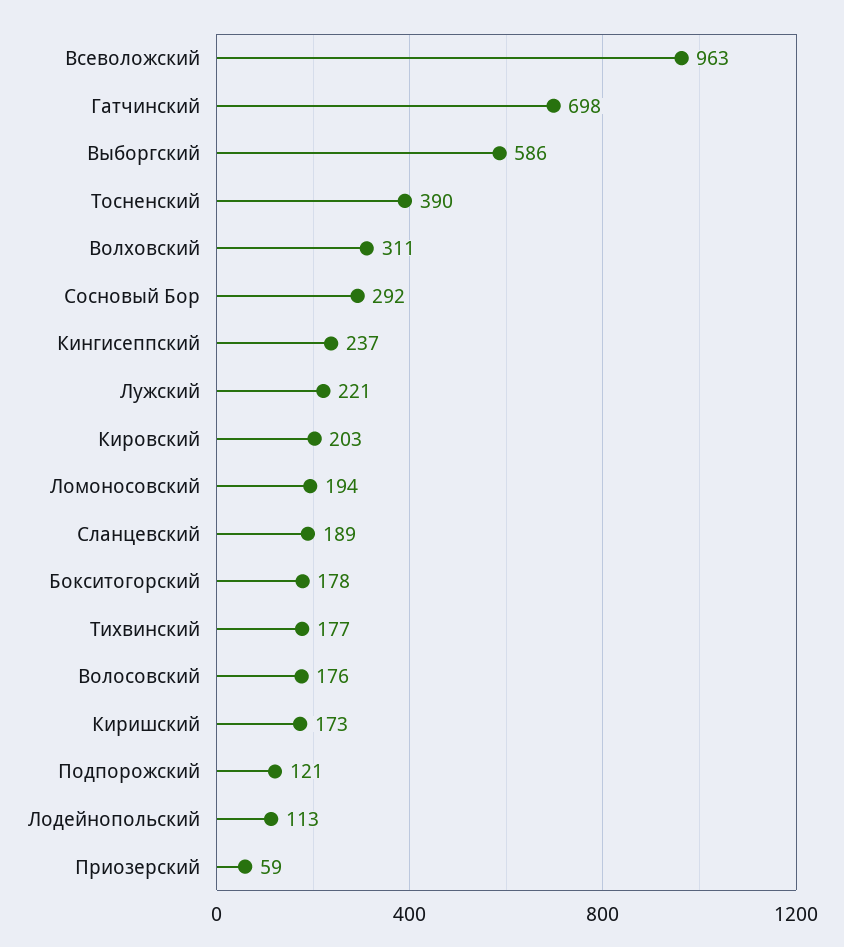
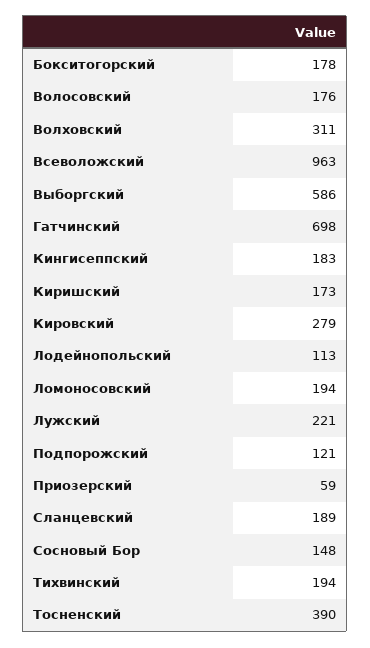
Сосновый Бор: 292 -> 148
Кингисеппский: 237 -> 183
Кировский: 203 -> 279
Тихвинский: 177 -> 194

